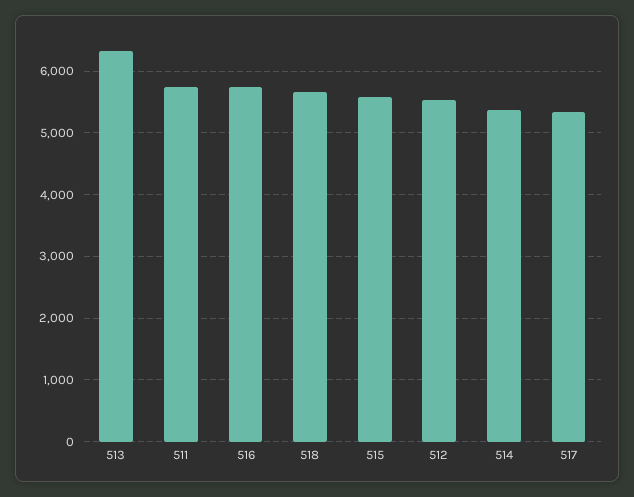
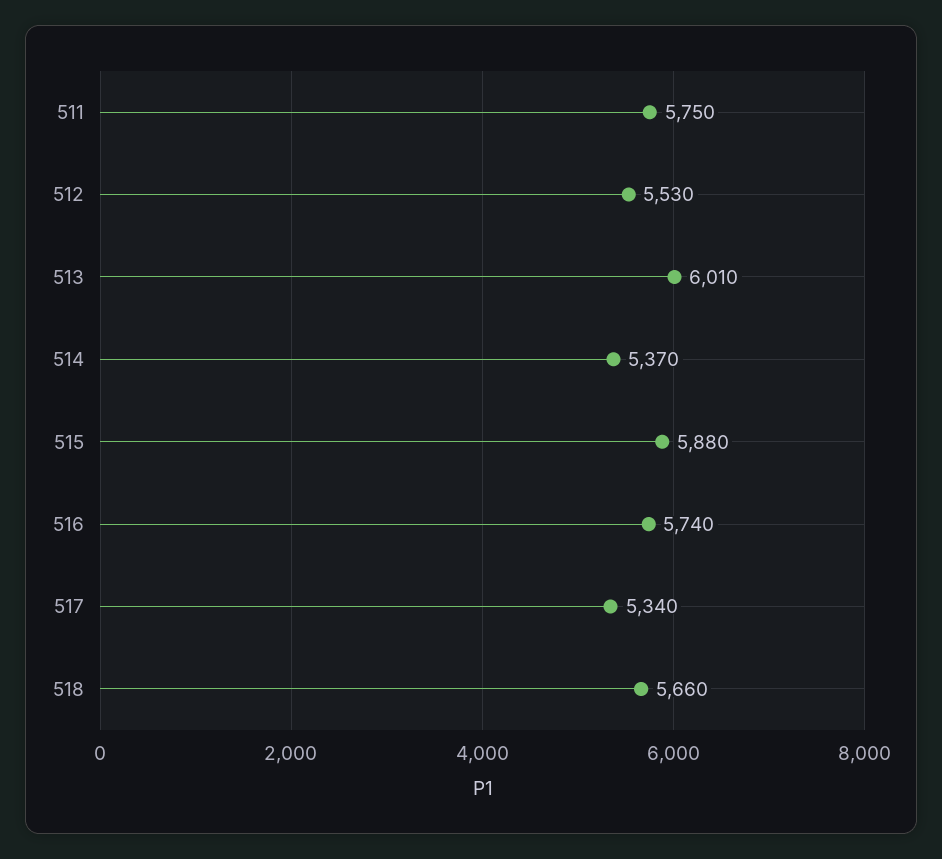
513: 6300 -> 6010
515: 5600 -> 5880

